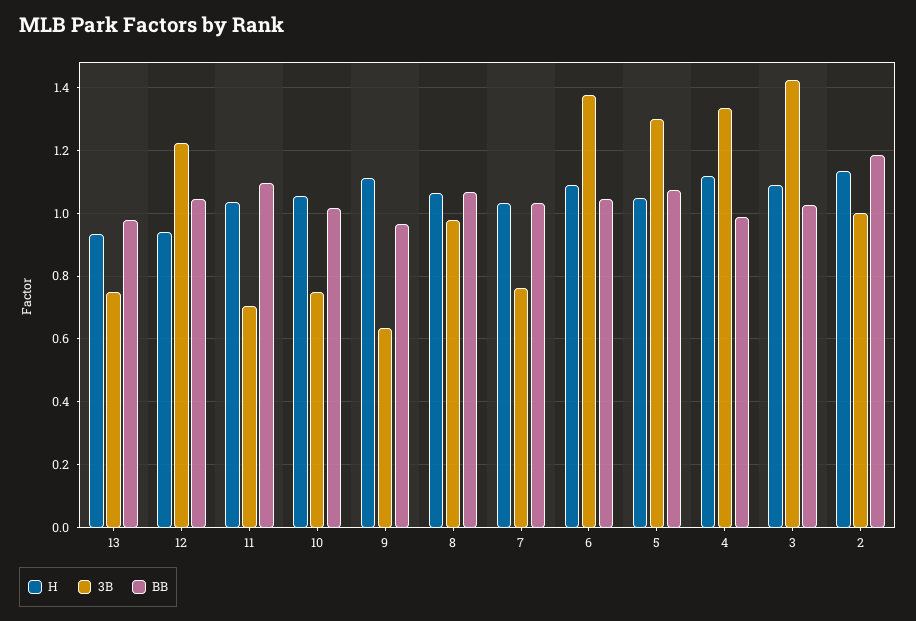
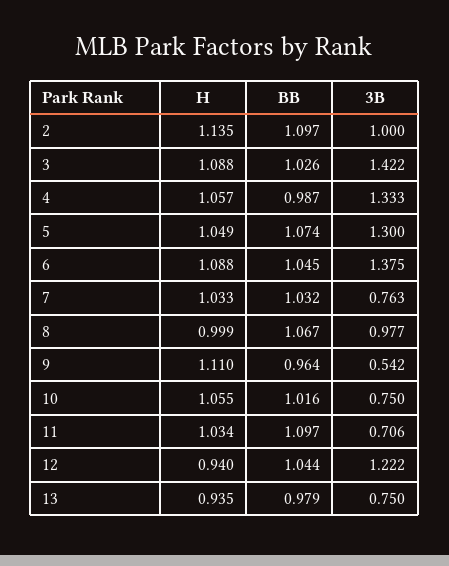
3B, 9: 0.64 -> 0.542
H, 8: 1.06 -> 0.999
H, 4: 1.12 -> 1.057
BB, 2: 1.18 -> 1.097

